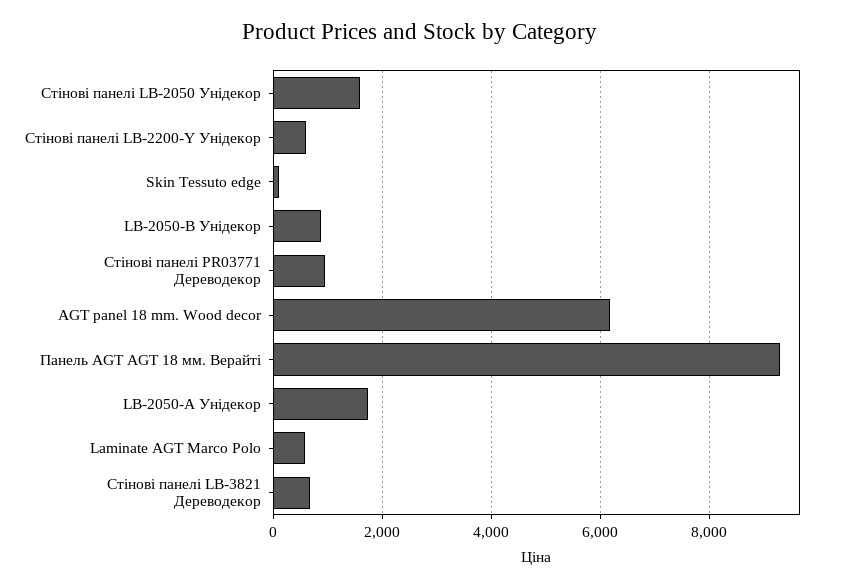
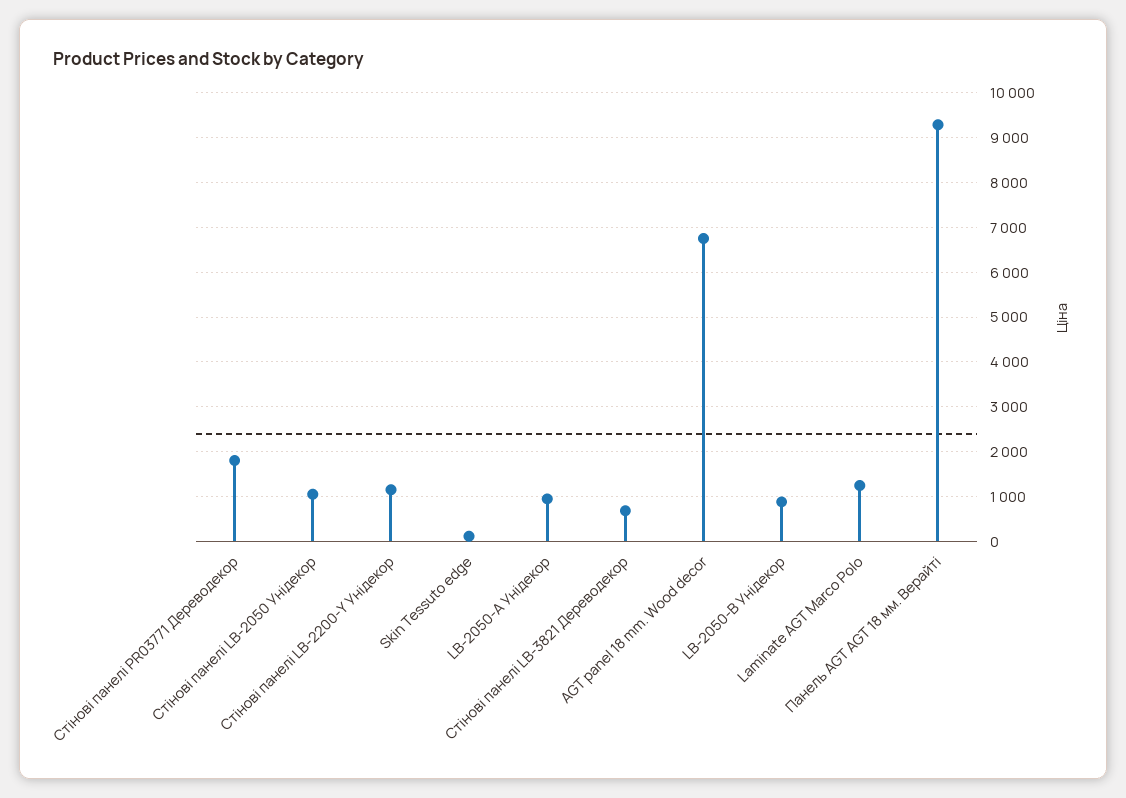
Стінові панелі LB-2050 Унідекор: 1600 -> 1000
Стінові панелі LB-2200-Y Унідекор: 600 -> 1200
Стінові панелі PR03771 Дереводекор: 1000 -> 1800
AGT panel 18 mm. Wood decor: 6200 -> 6800
LB-2050-А Унідекор: 1800 -> 1000
Laminate AGT Marco Polo: 600 -> 1200

